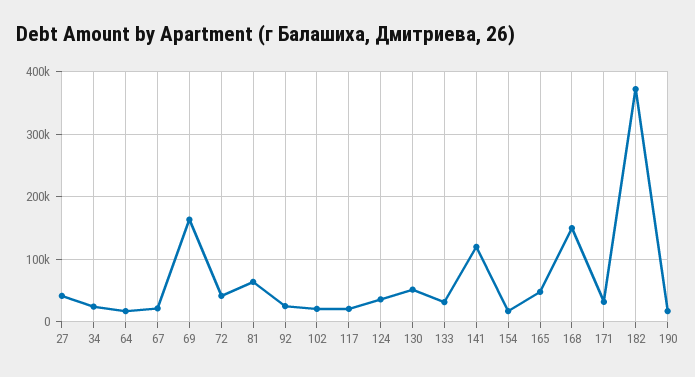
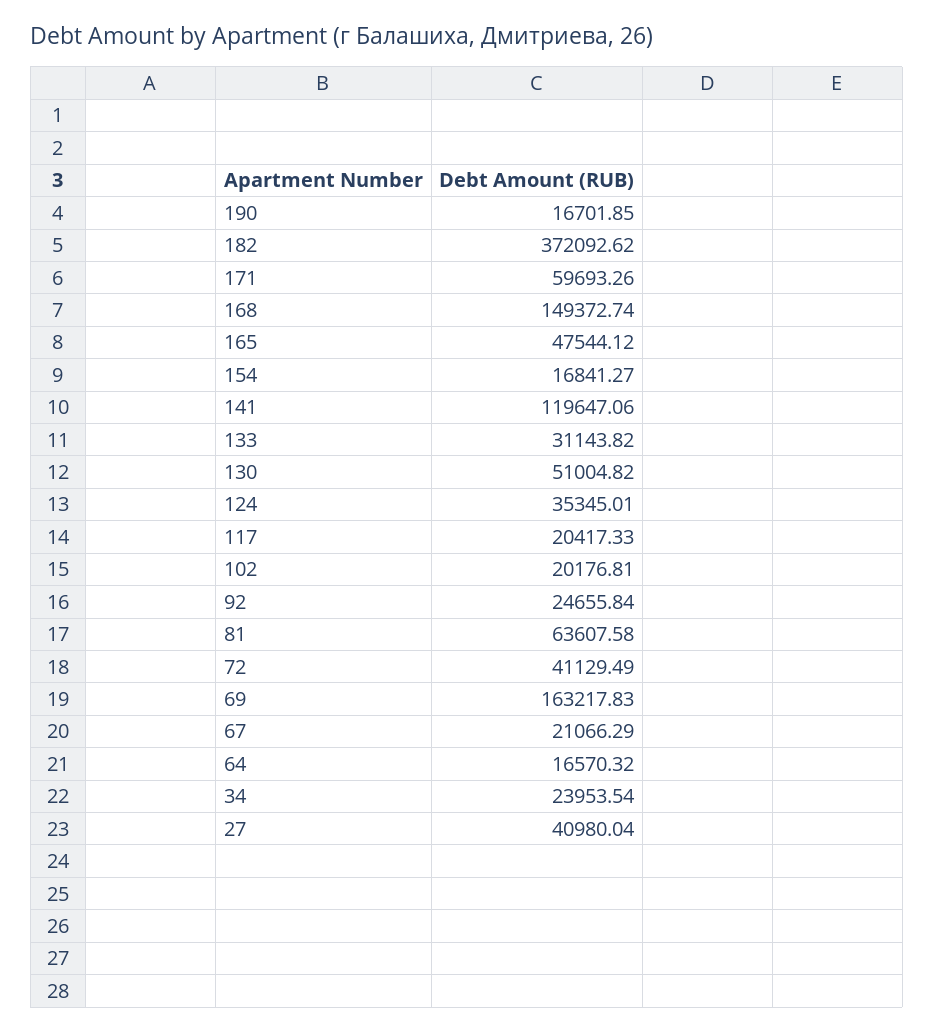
171: 30000 -> 59693.26

